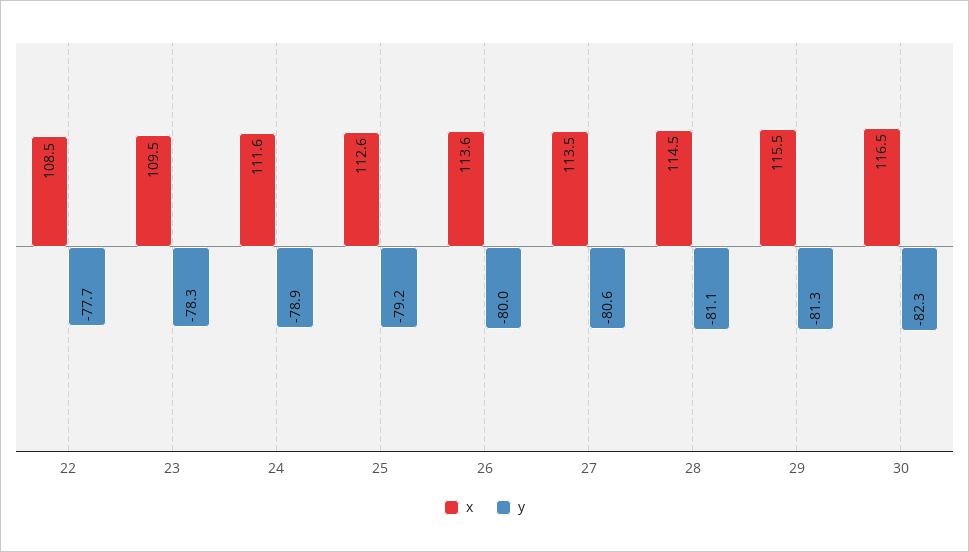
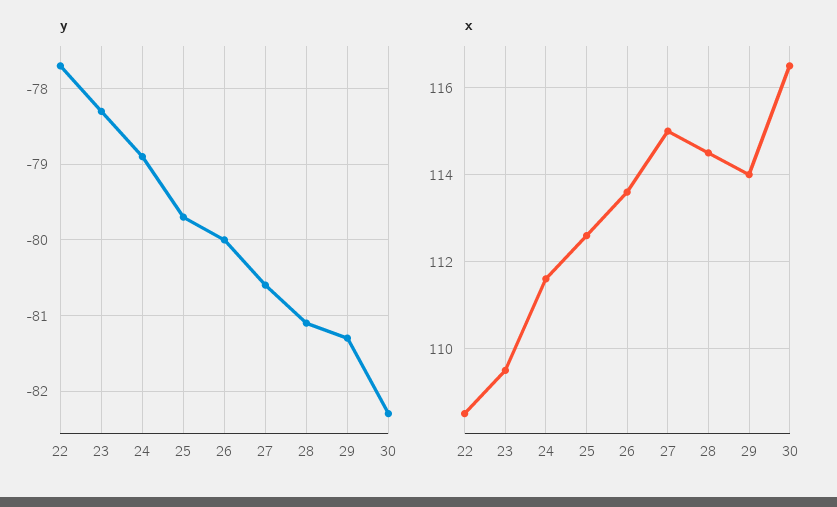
y, 25: -79.2 -> -79.7
x, 27: 113.5 -> 115
x, 29: 115.5 -> 114

